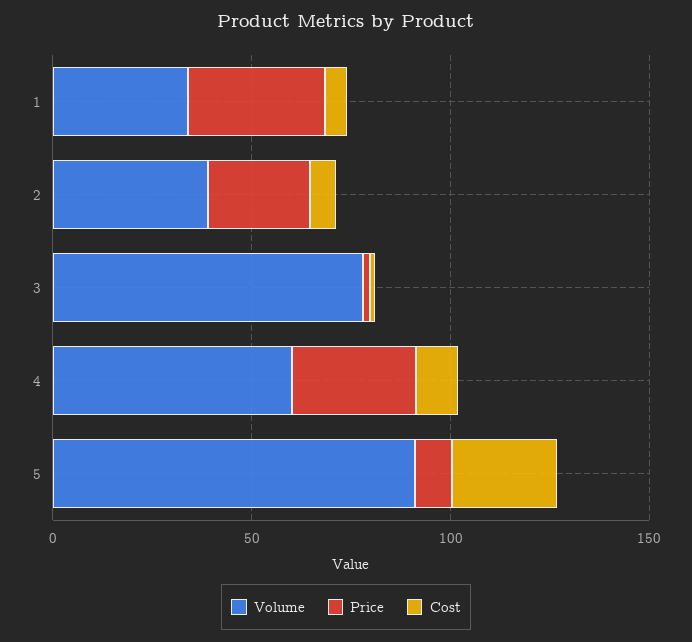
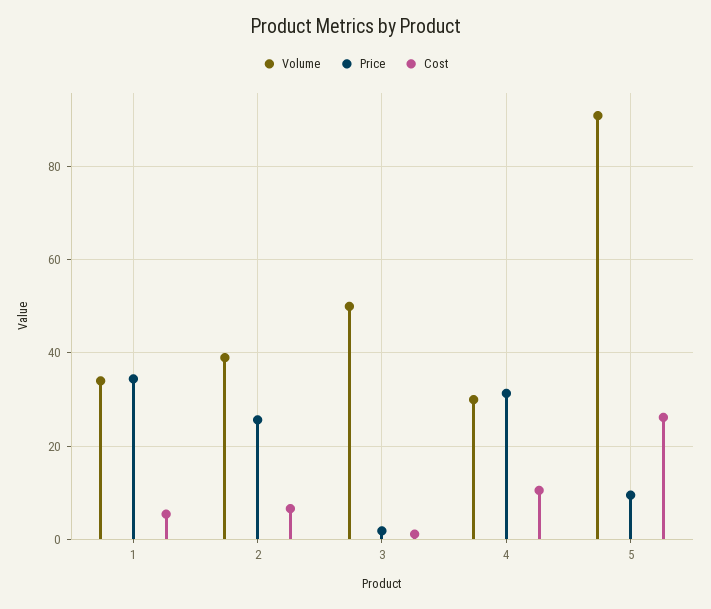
Volume, 3: 80 -> 50
Volume, 4: 60 -> 30

